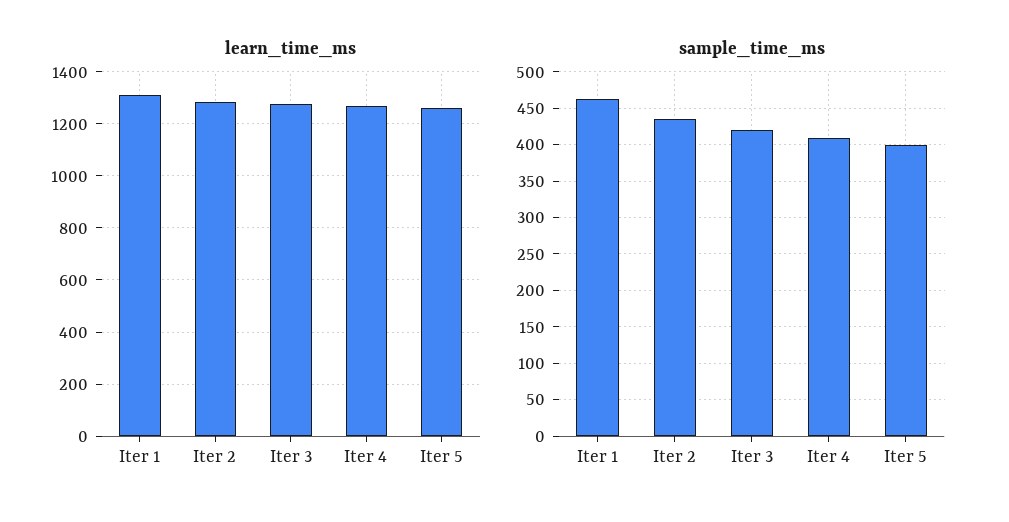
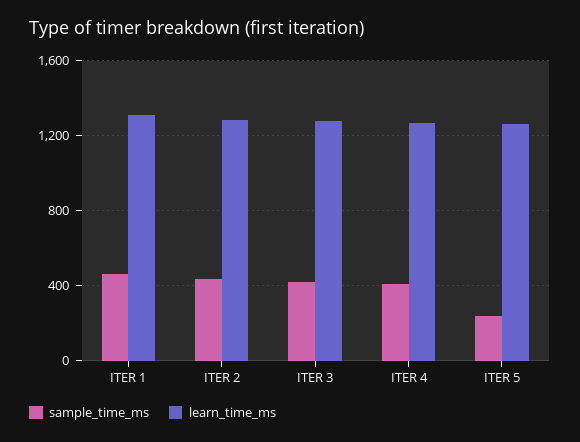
sample_time_ms, Iter 5: 400 -> 250

